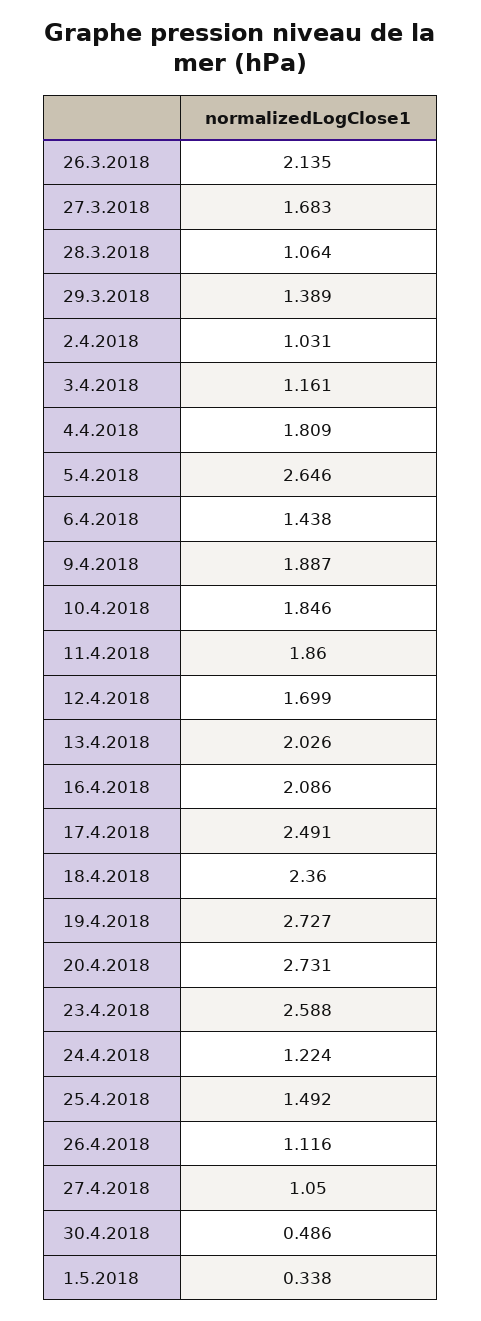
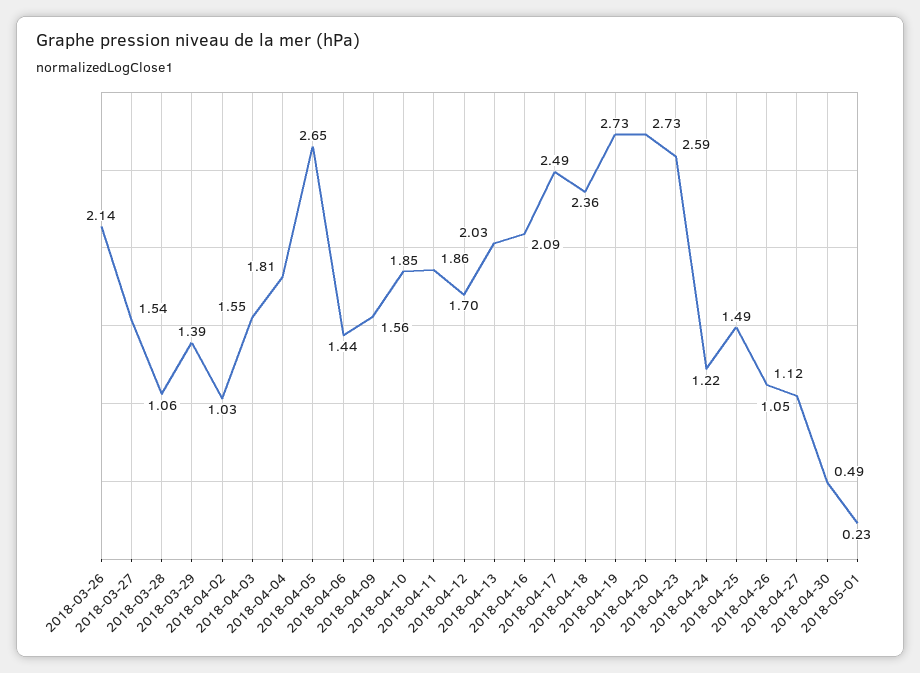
27.3.2018: 1.683 -> 1.54
3.4.2018: 1.161 -> 1.55
9.4.2018: 1.887 -> 1.56
1.5.2018: 0.338 -> 0.23

